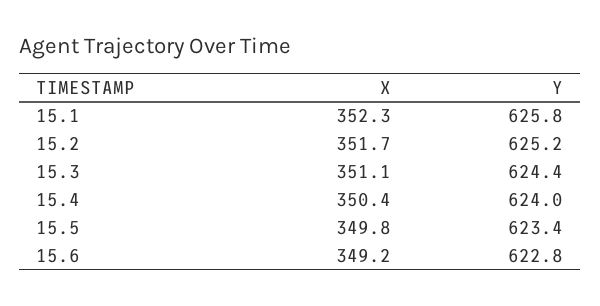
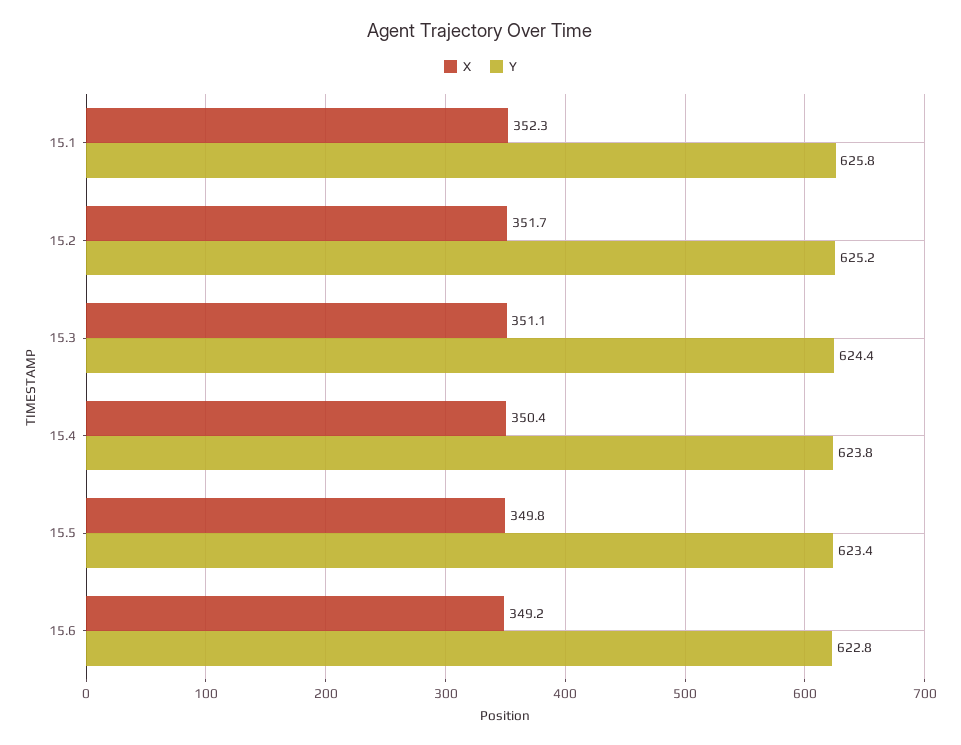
Y, 15.4: 624 -> 623.8

